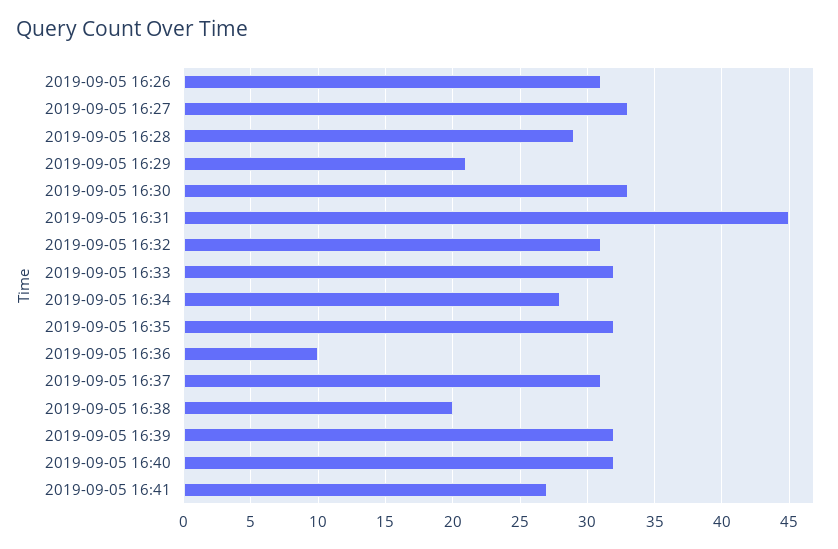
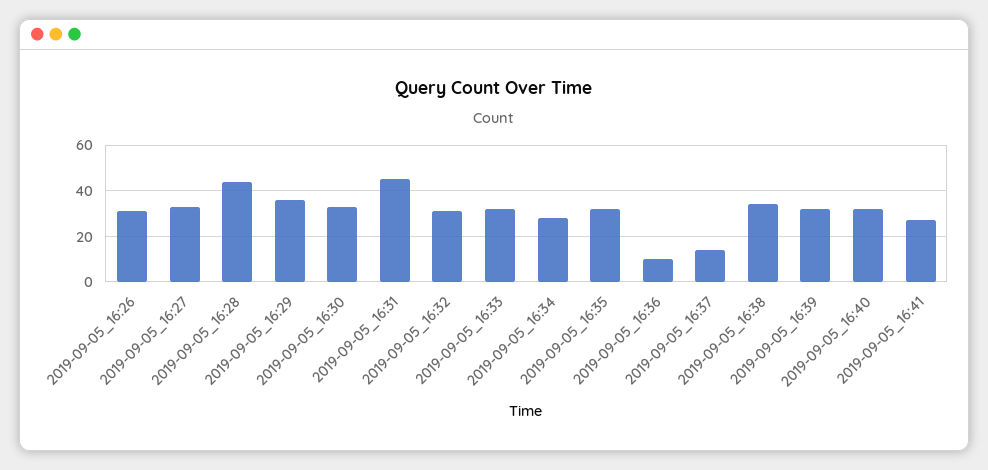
2019-09-05 16:28: 29 -> 45
2019-09-05 16:29: 21 -> 35
2019-09-05 16:37: 31 -> 15
2019-09-05 16:38: 20 -> 35

